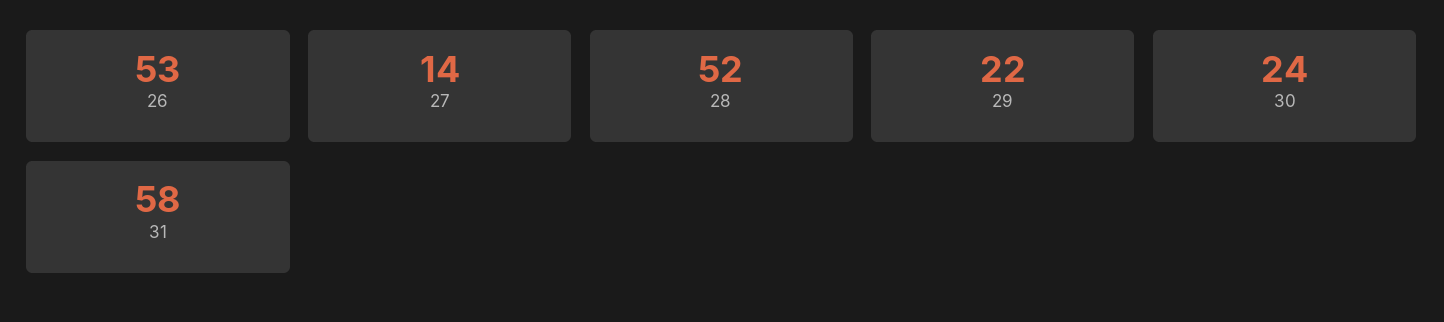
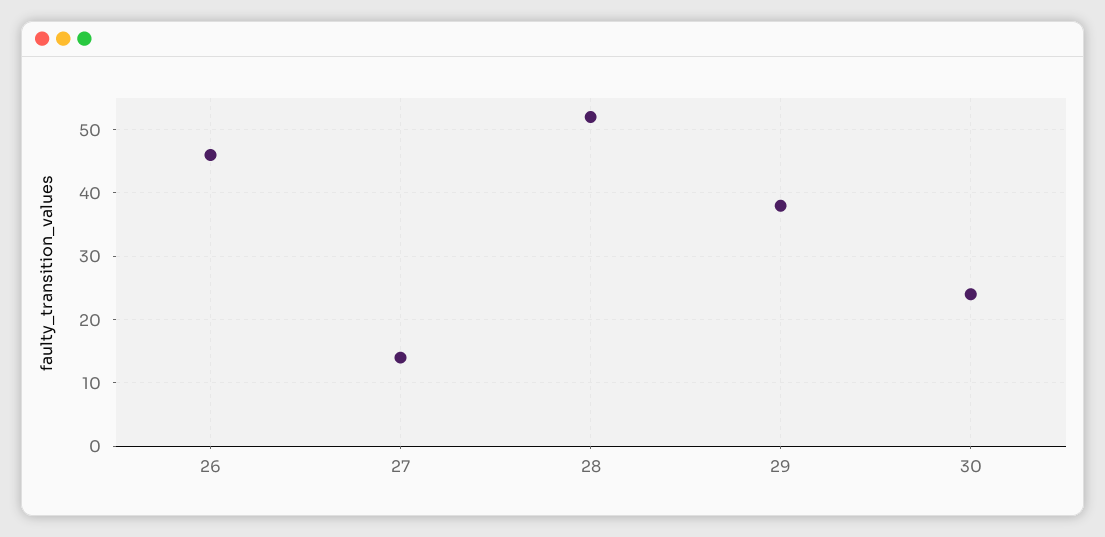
26: 53 -> 46
29: 22 -> 38
31: 58 -> none

